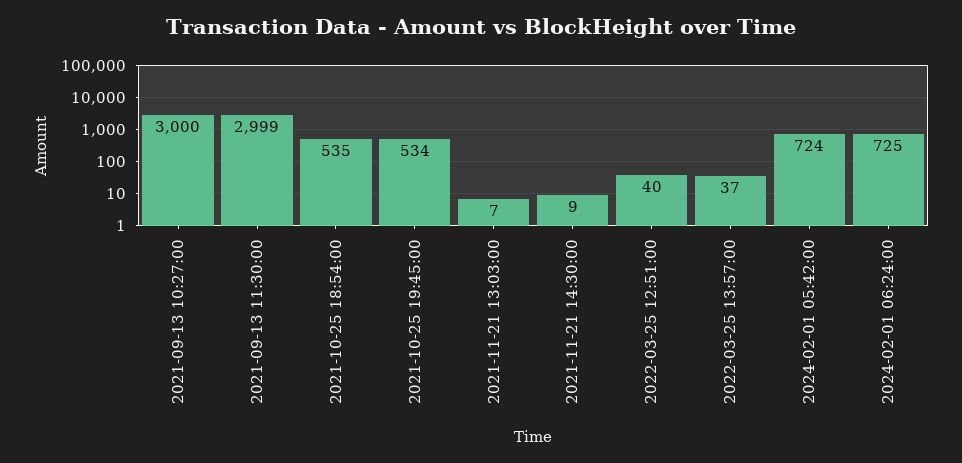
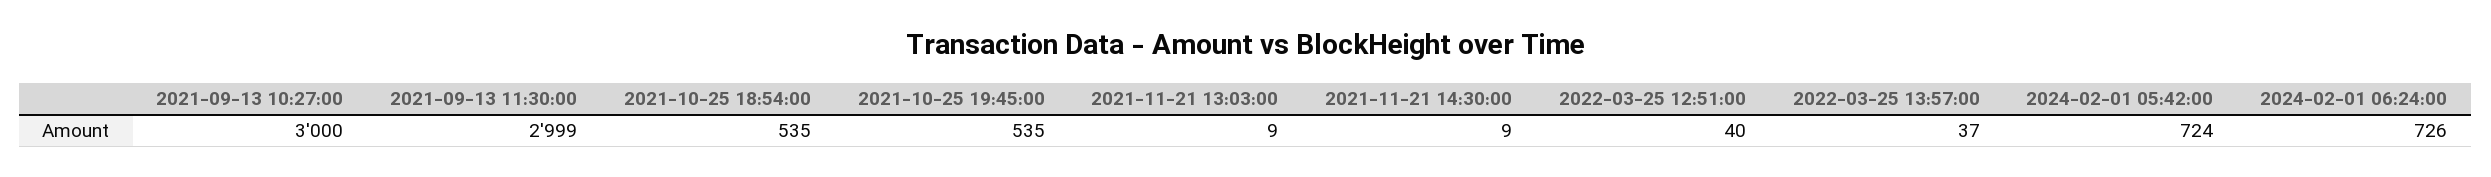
2021-10-25 19:45:00: 534 -> 535
2021-11-21 13:03:00: 7 -> 9
2024-02-01 06:24:00: 725 -> 726

